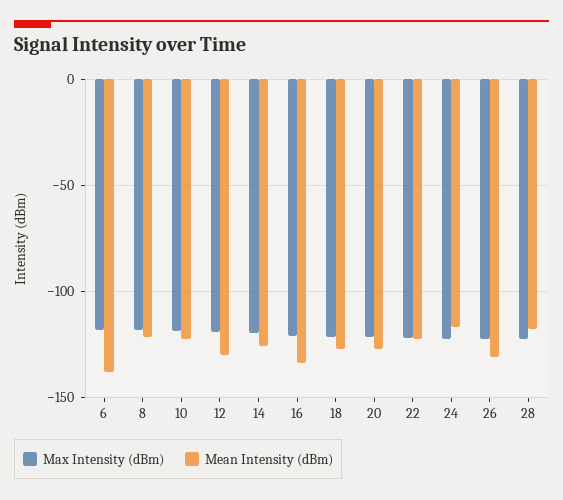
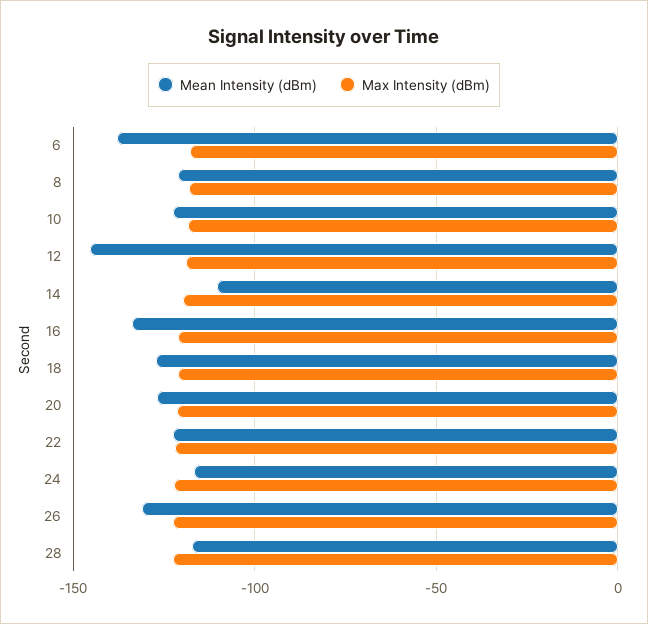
Mean Intensity (dBm), 12: -130 -> -145
Mean Intensity (dBm), 14: -125 -> -110

